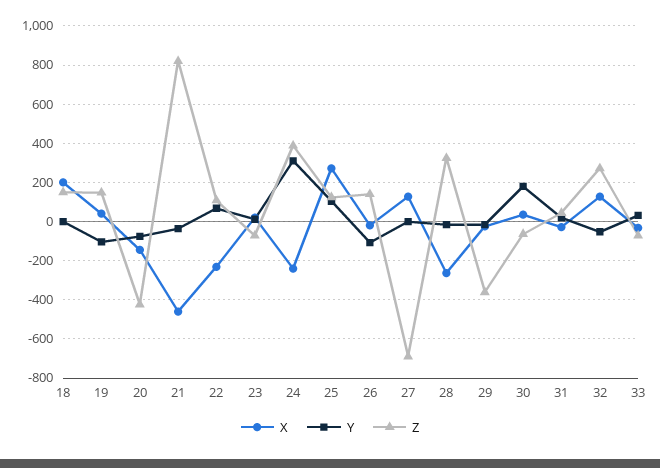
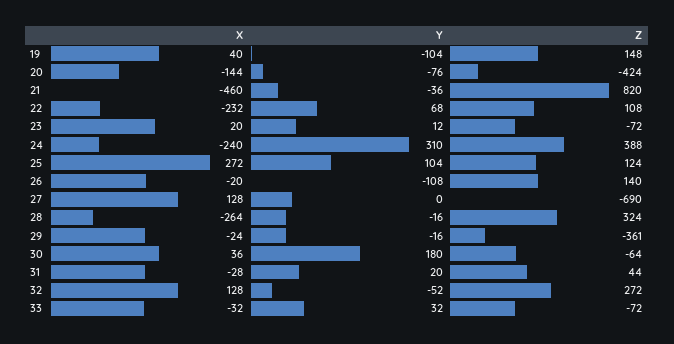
X, 18: 200 -> none
Y, 18: 0 -> none
Z, 18: 150 -> none

